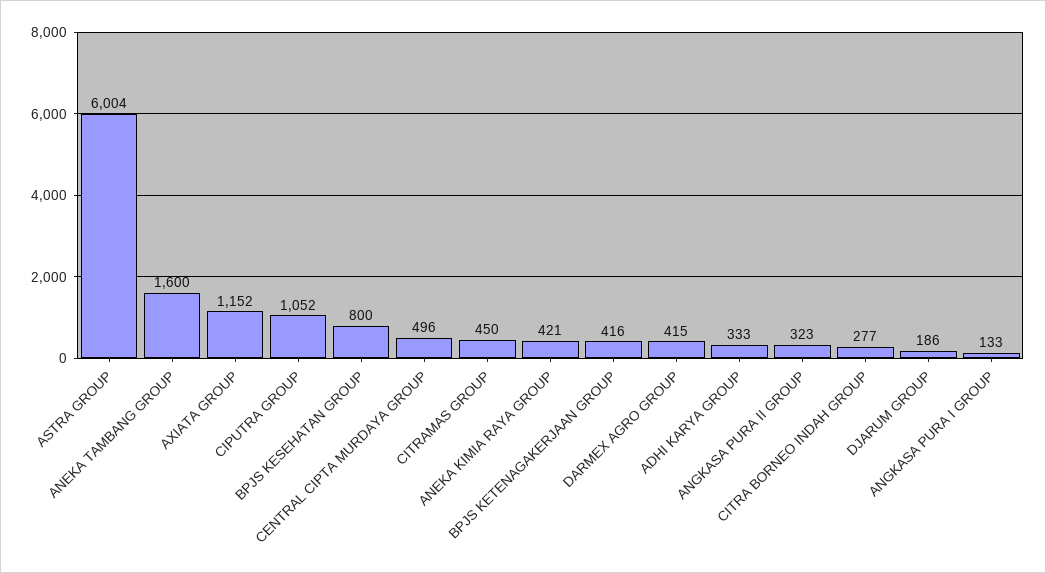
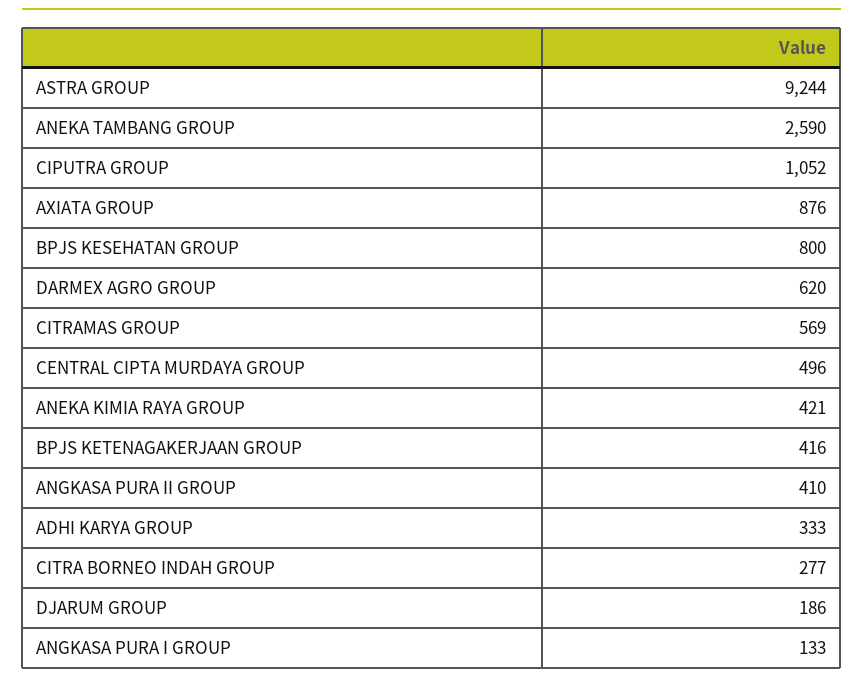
ASTRA GROUP: 6004 -> 9244
ANEKA TAMBANG GROUP: 1600 -> 2590
AXIATA GROUP: 1152 -> 876
CITRAMAS GROUP: 450 -> 569
DARMEX AGRO GROUP: 415 -> 620
ANGKASA PURA II GROUP: 323 -> 410

